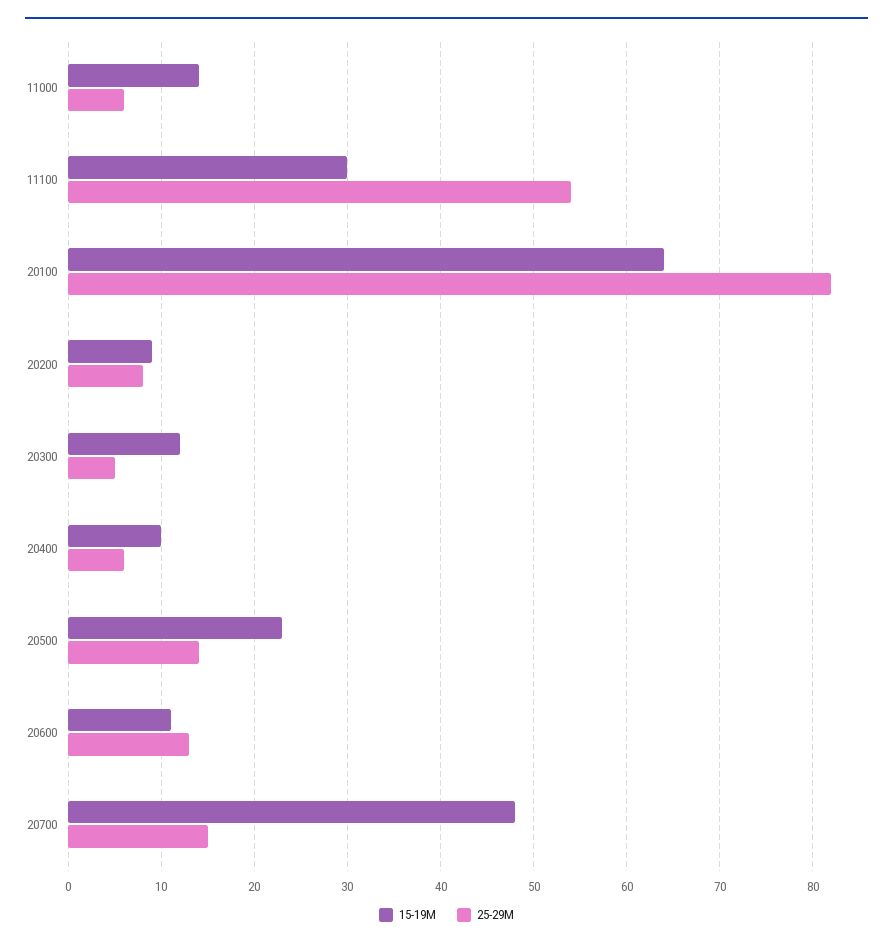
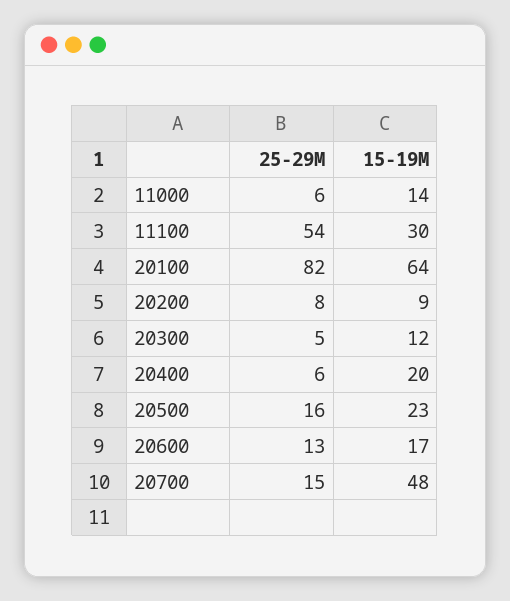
15-19M, 20400: 10 -> 20
25-29M, 20500: 14 -> 16
15-19M, 20600: 11 -> 17

